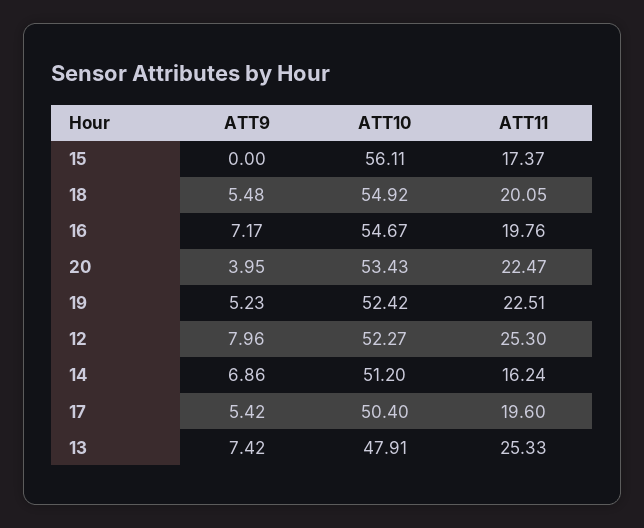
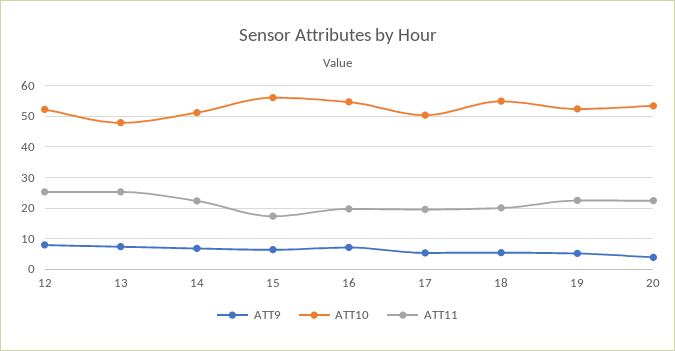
ATT9, 15: 0 -> 6
ATT11, 14: 16.24 -> 22

